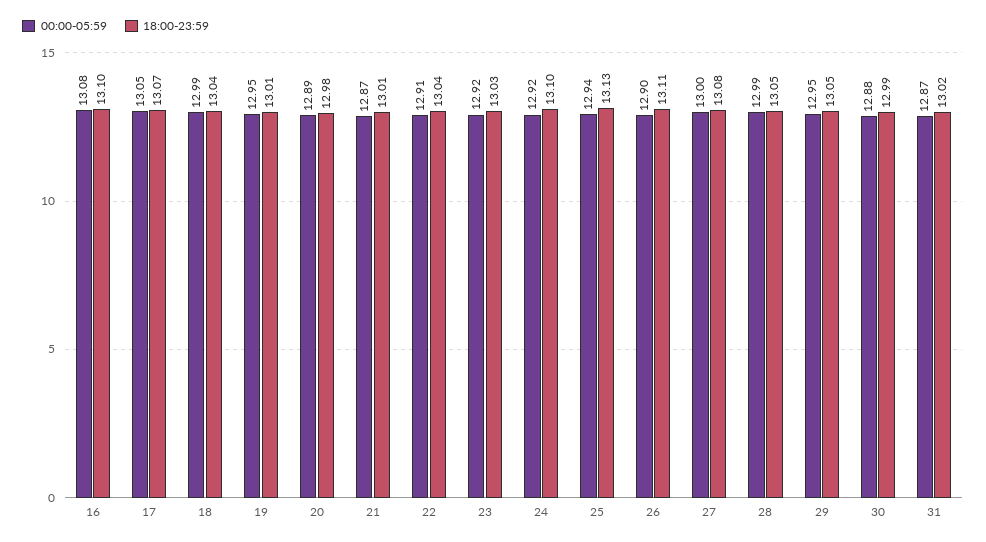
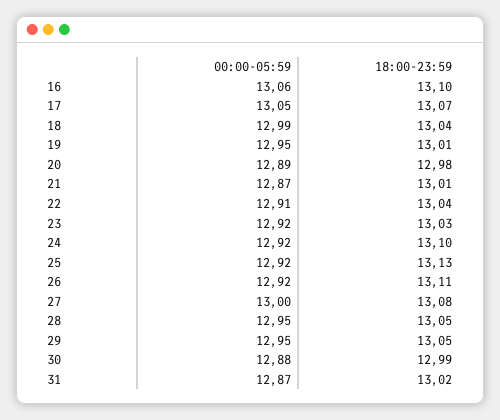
00:00-05:59, 16: 13.08 -> 13.06
00:00-05:59, 25: 12.94 -> 12.92
00:00-05:59, 26: 12.9 -> 12.92
00:00-05:59, 28: 12.99 -> 12.95

